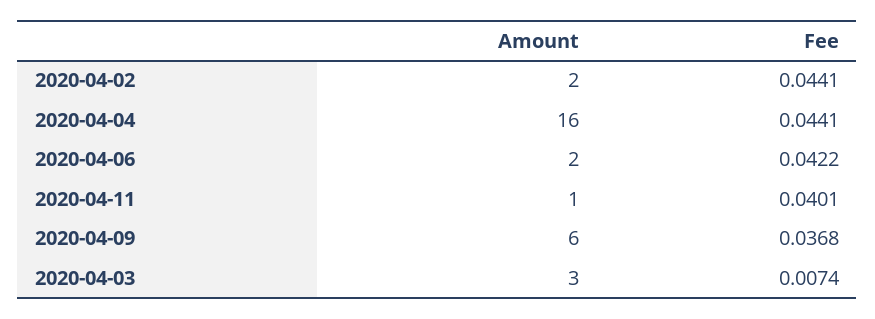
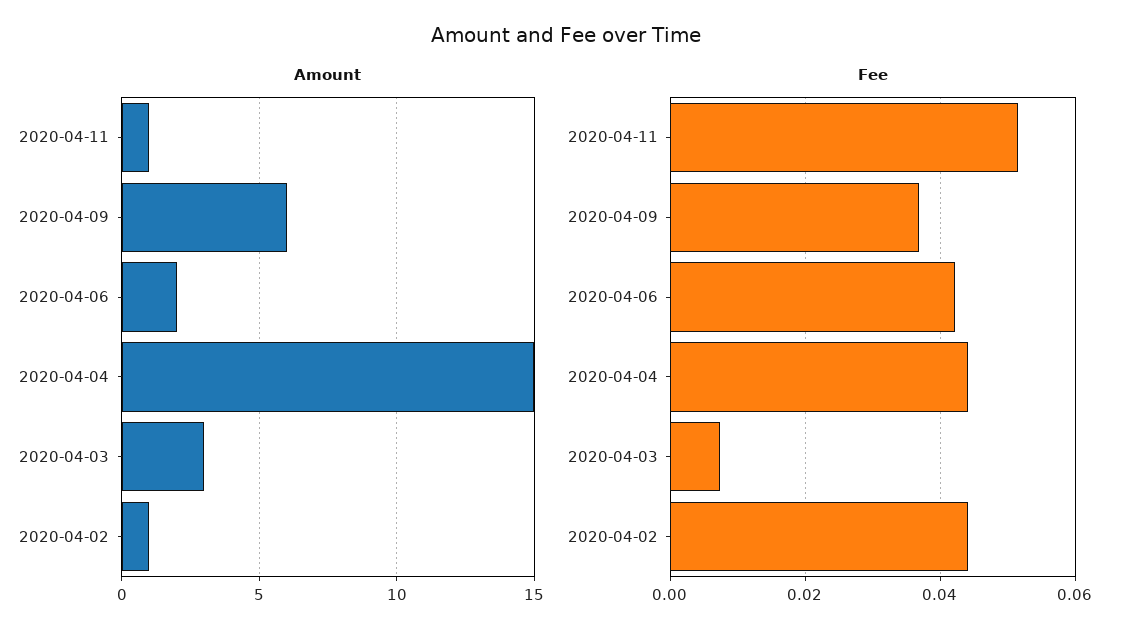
Amount, 2020-04-02: 2 -> 1
Amount, 2020-04-04: 16 -> 15
Fee, 2020-04-11: 0.0401 -> 0.052

